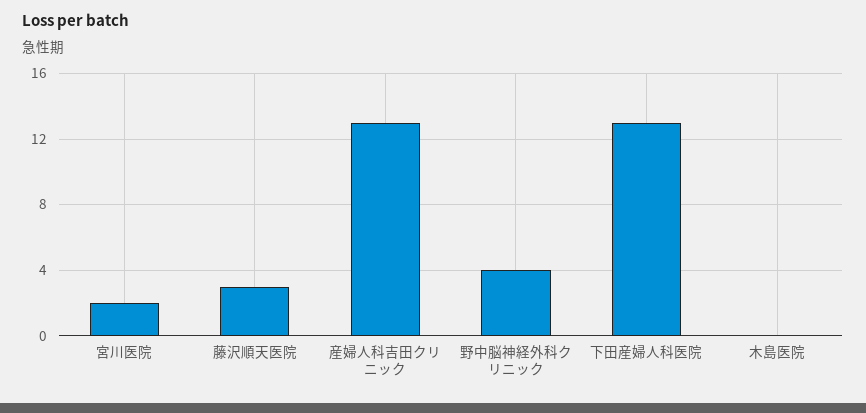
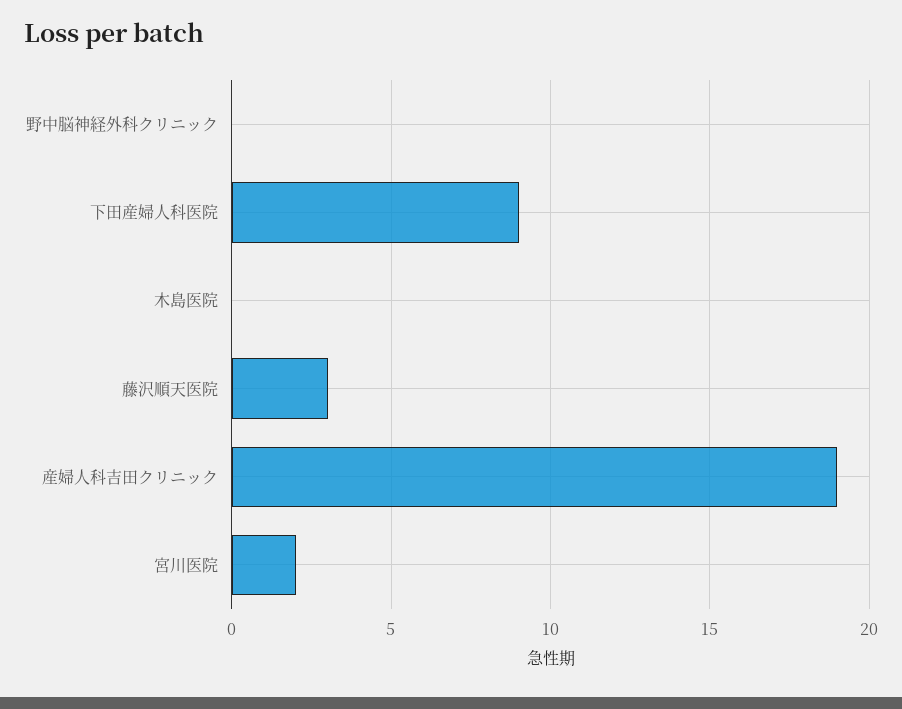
産婦人科吉田クリニック: 13 -> 19
野中脳神経外科クリニック: 4 -> 0
下田産婦人科医院: 13 -> 9

